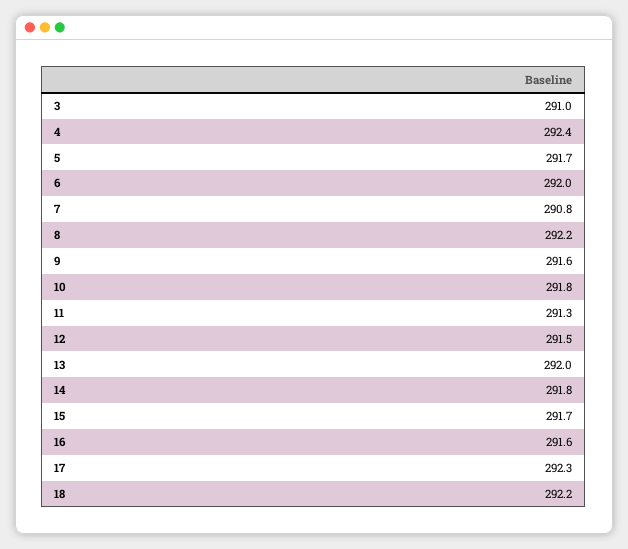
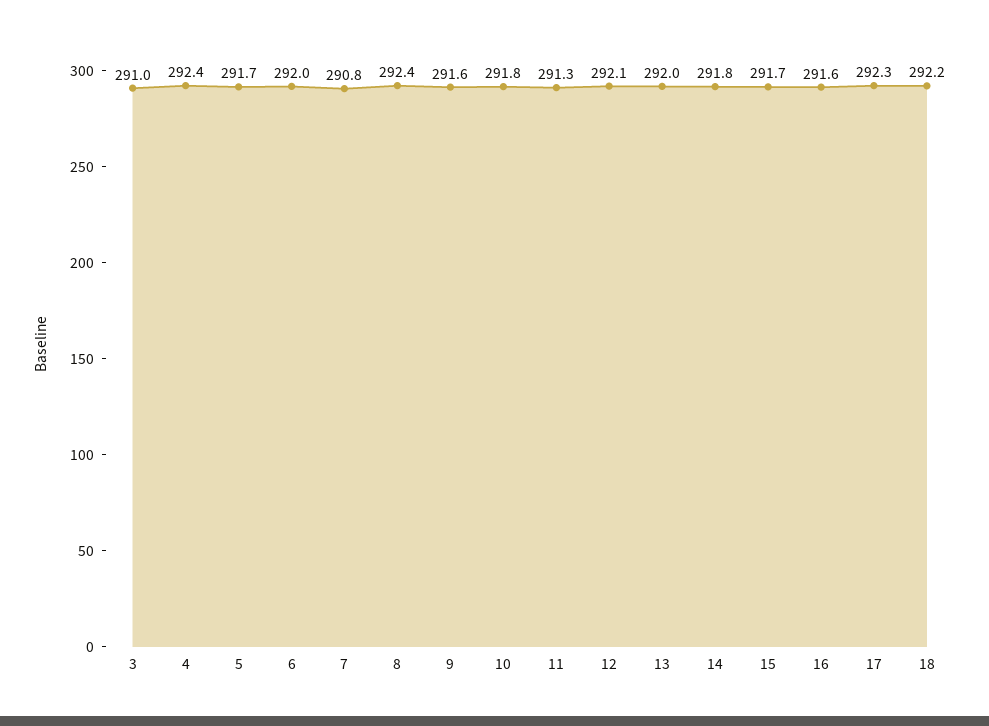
8: 292.2 -> 292.4
12: 291.5 -> 292.1

